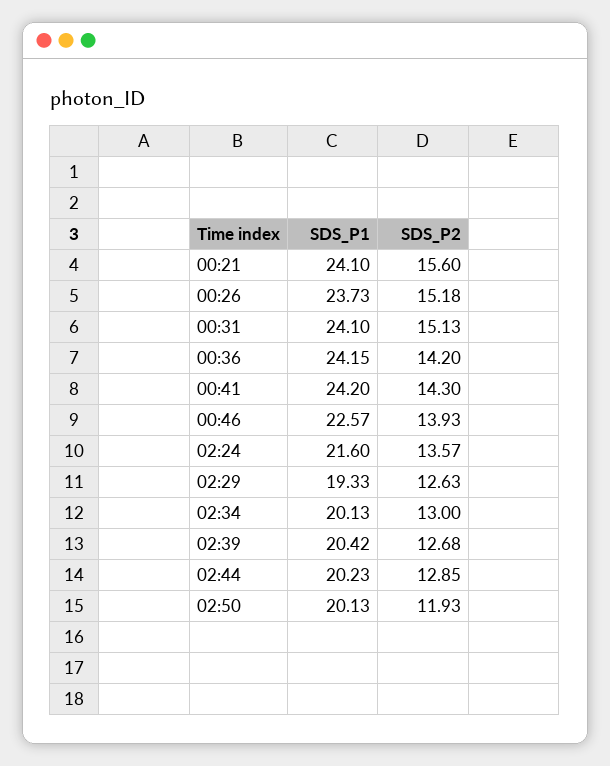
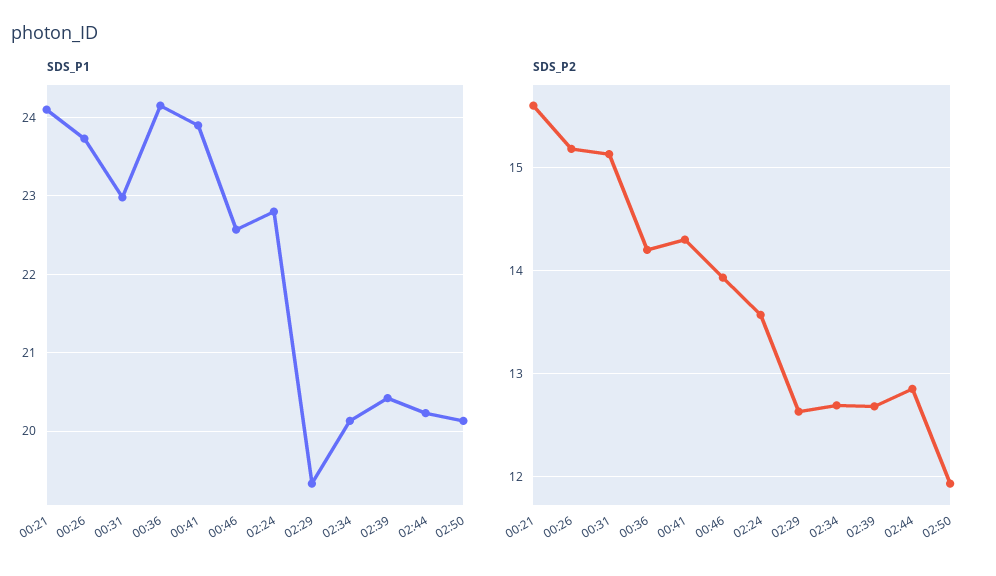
SDS_P1, 00:31: 24.1 -> 23
SDS_P1, 00:41: 24.2 -> 23.9
SDS_P1, 02:24: 21.6 -> 22.8
SDS_P2, 02:34: 13 -> 12.7

